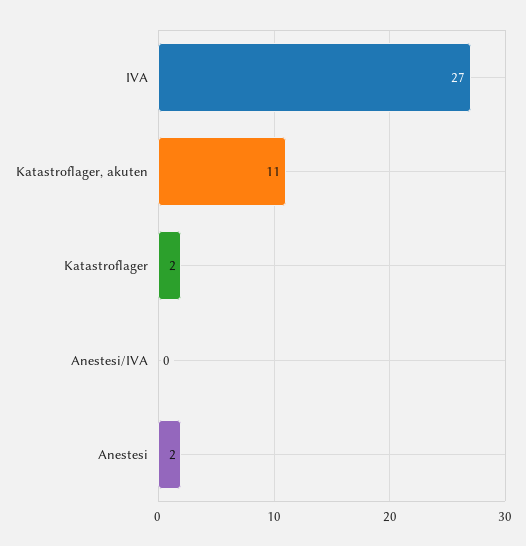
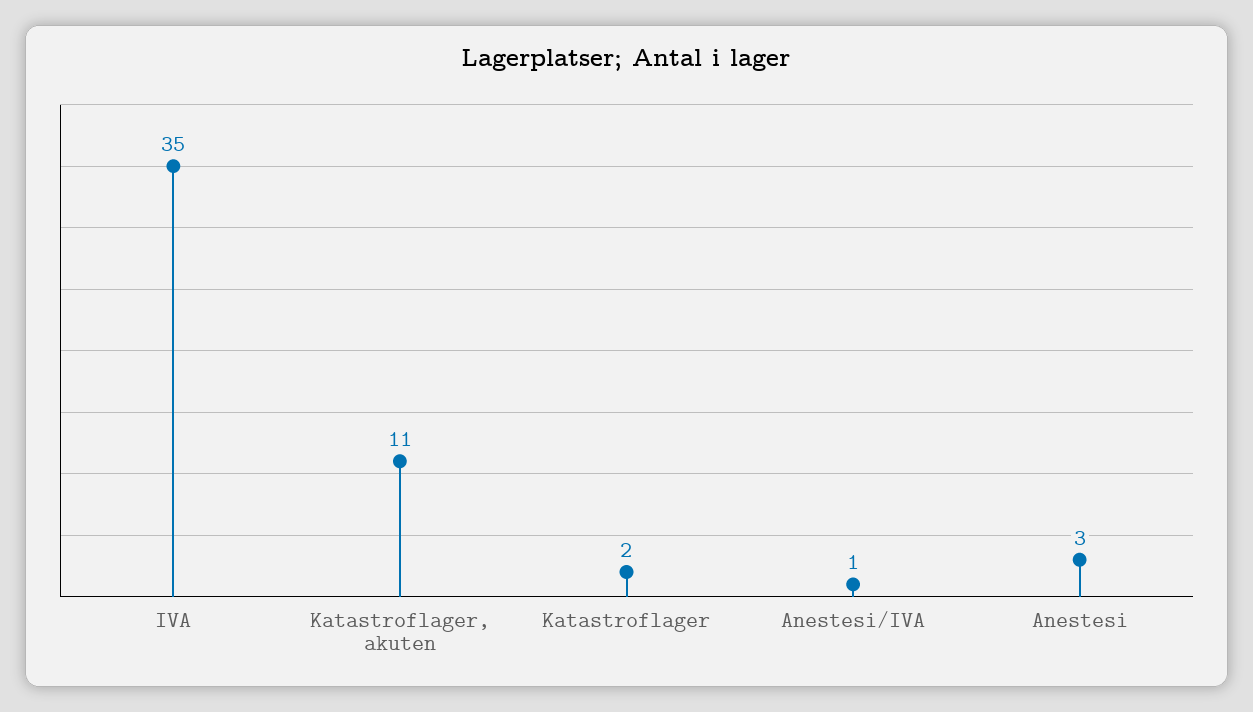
IVA: 27 -> 35
Anestesi/IVA: 0 -> 1
Anestesi: 2 -> 3

